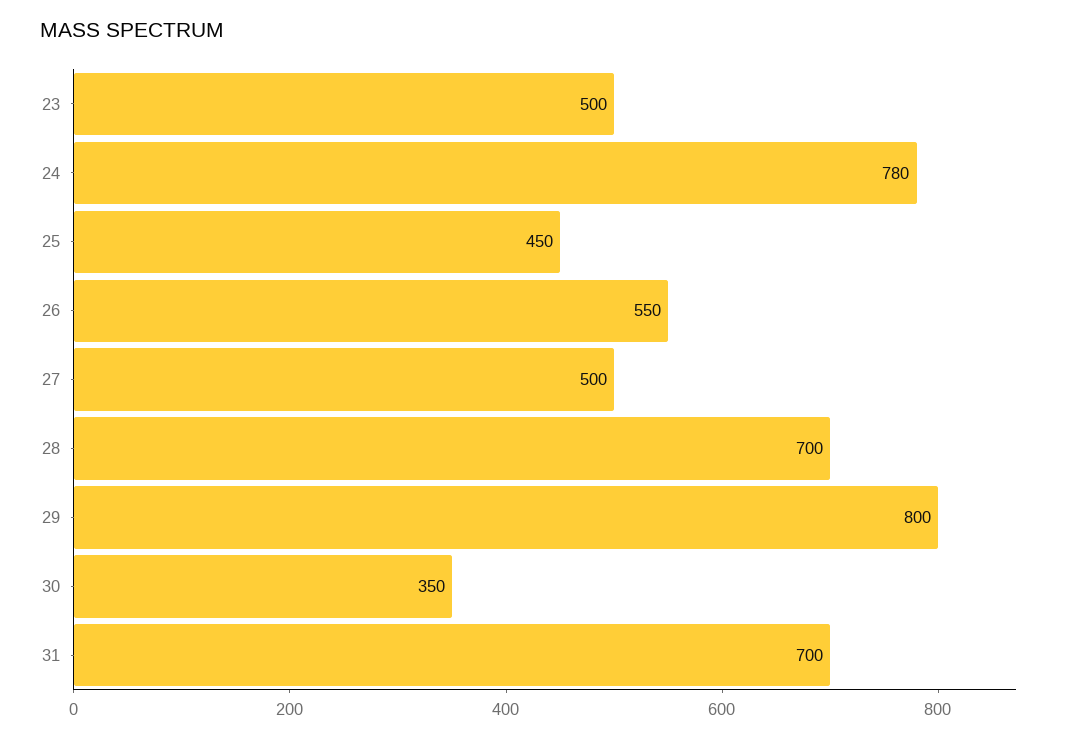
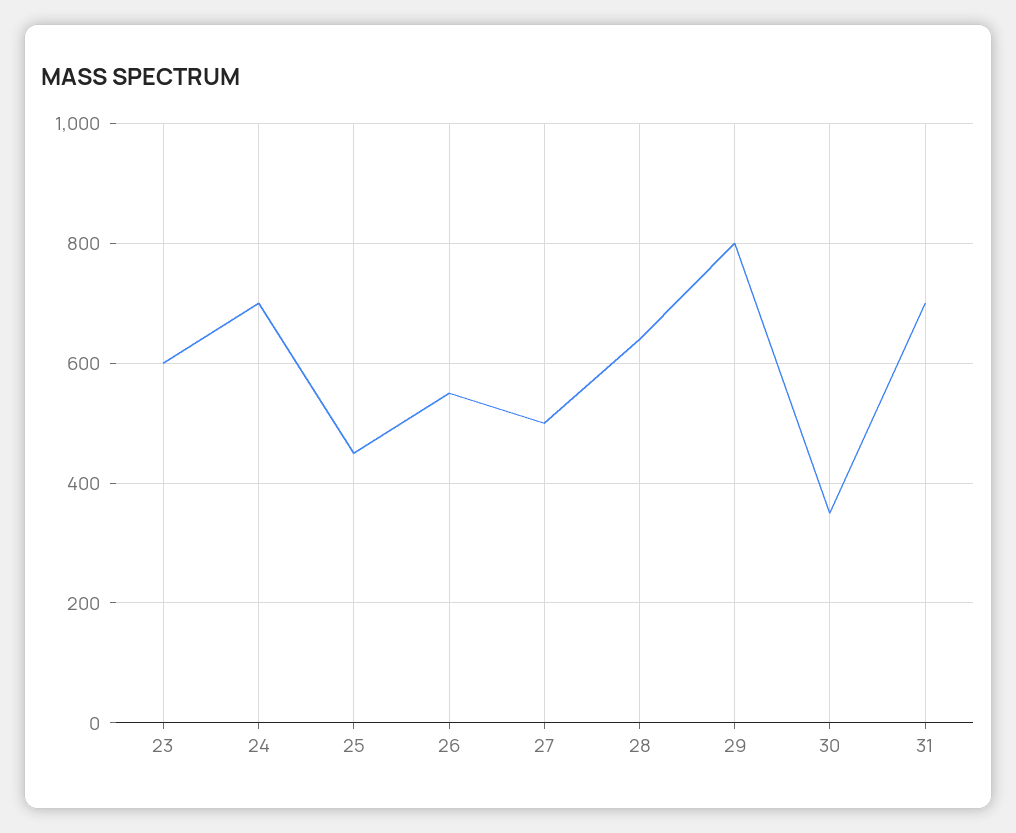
23: 500 -> 600
24: 780 -> 700
28: 700 -> 640

